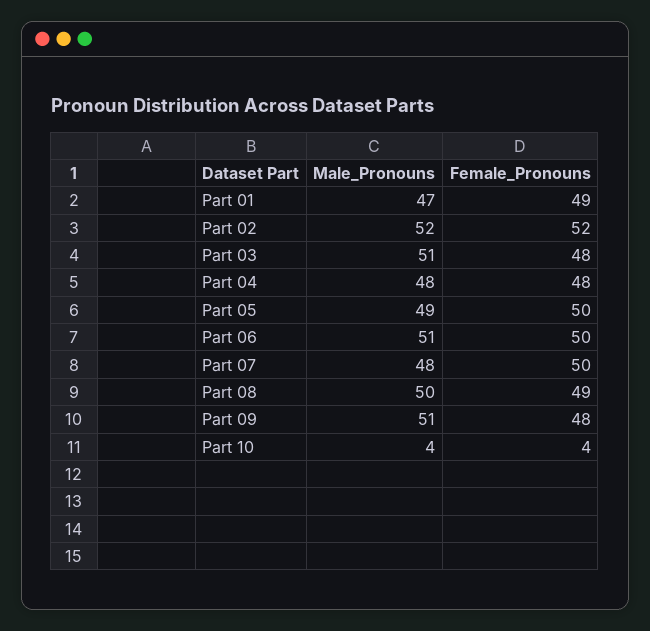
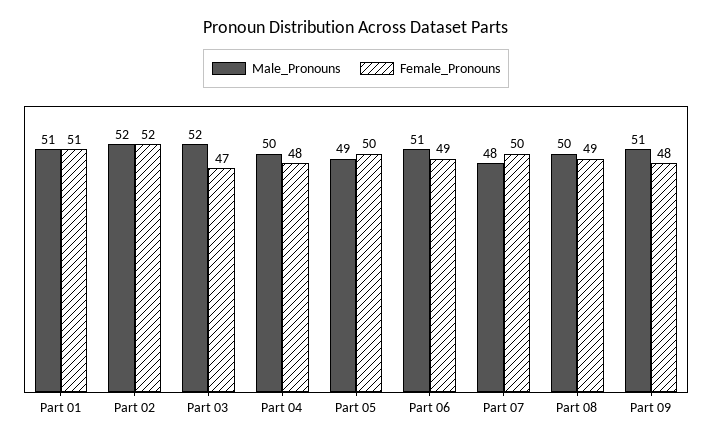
Male_Pronouns, Part 01: 47 -> 51
Female_Pronouns, Part 01: 49 -> 51
Male_Pronouns, Part 03: 51 -> 52
Female_Pronouns, Part 03: 48 -> 47
Male_Pronouns, Part 04: 48 -> 50
Female_Pronouns, Part 06: 50 -> 49
Male_Pronouns, Part 10: 4 -> none
Female_Pronouns, Part 10: 4 -> none

